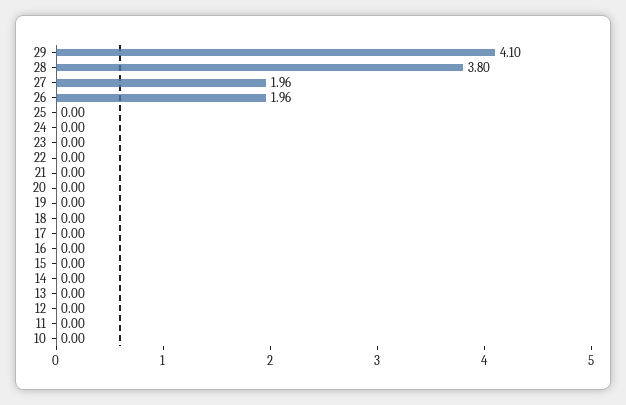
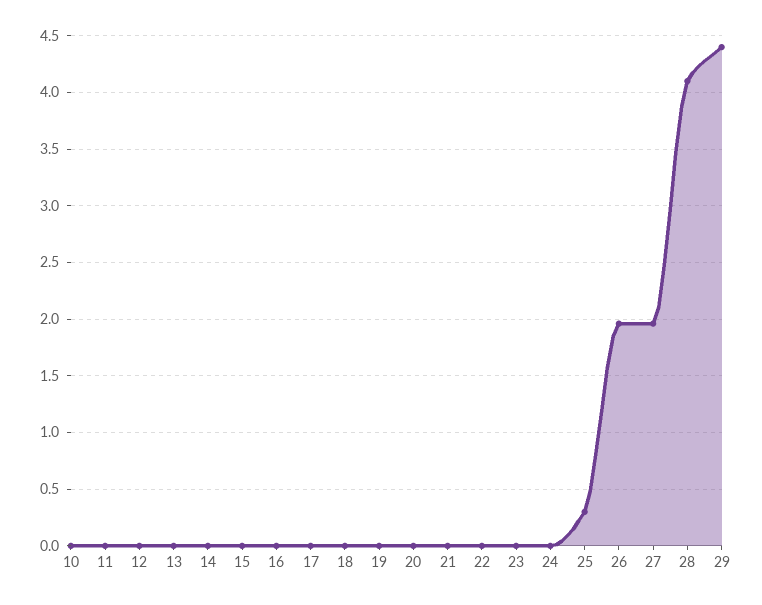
29: 4.1 -> 4.4
28: 3.8 -> 4.1
25: 0 -> 0.3

